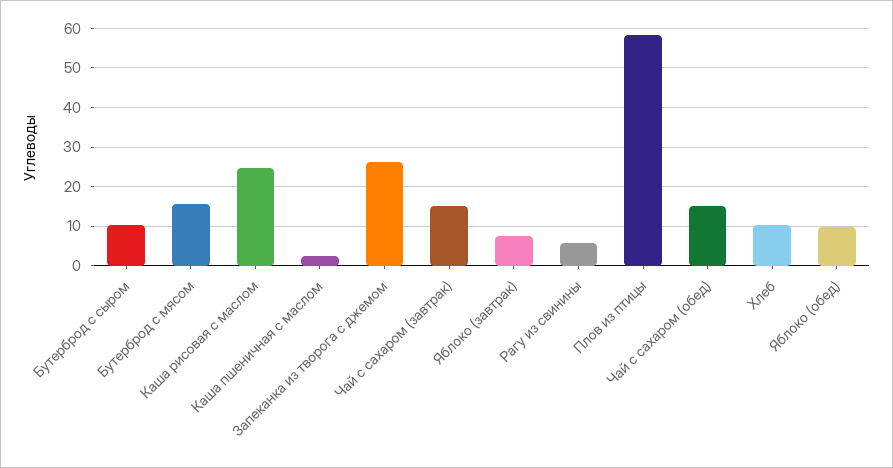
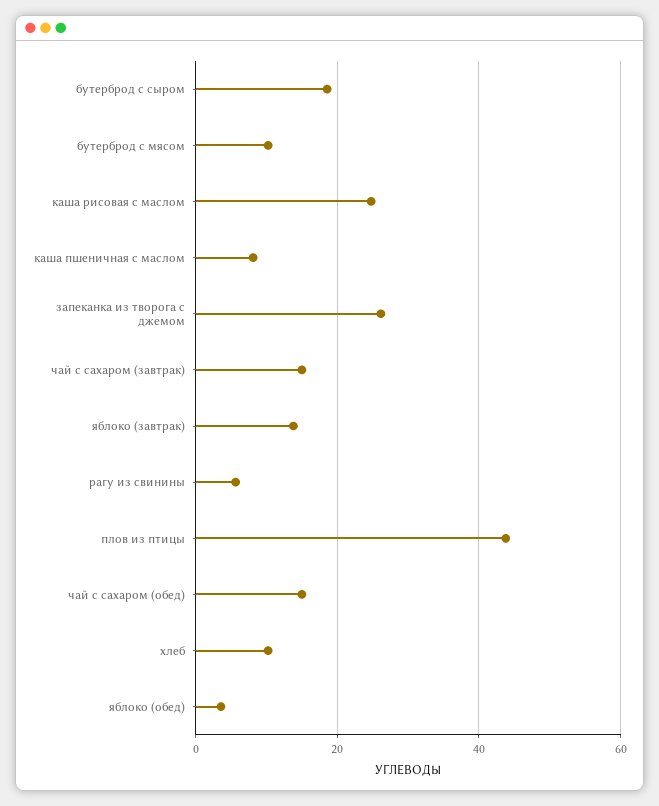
Бутерброд с сыром: 10 -> 18
Бутерброд с мясом: 16 -> 10
Каша пшеничная с маслом: 2 -> 8
Яблоко (завтрак): 8 -> 14
Плов из птицы: 58 -> 44
Яблоко (обед): 10 -> 4

